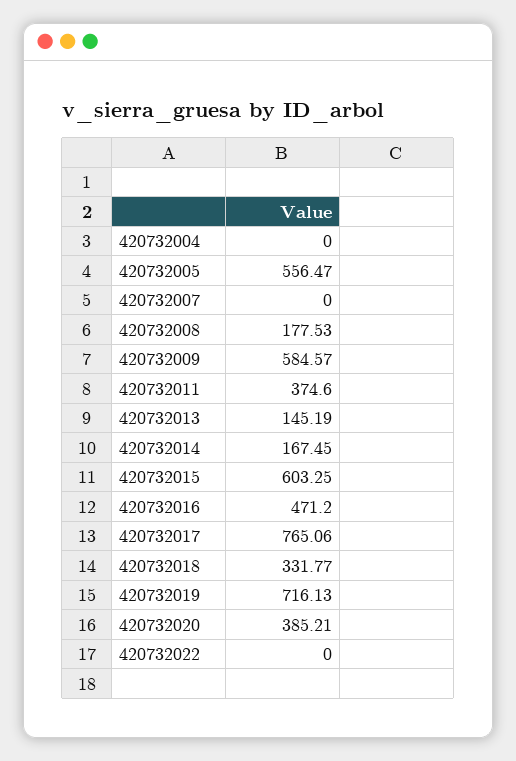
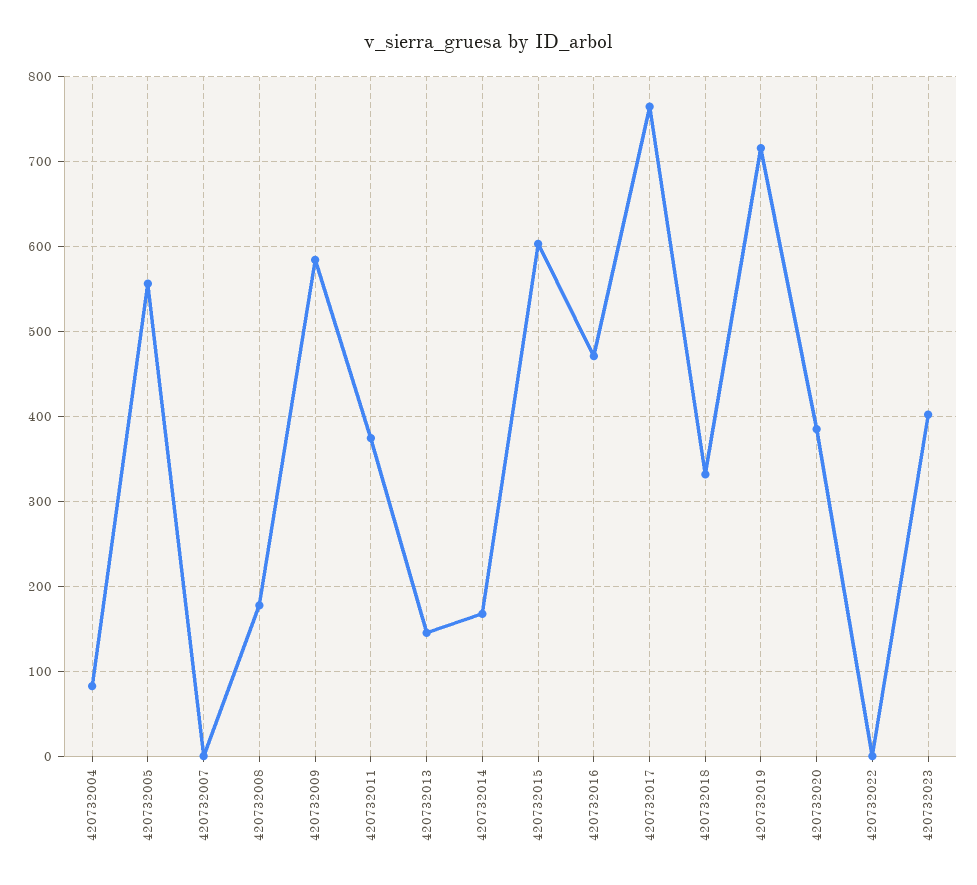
420732004: 0 -> 80
420732023: none -> 400

